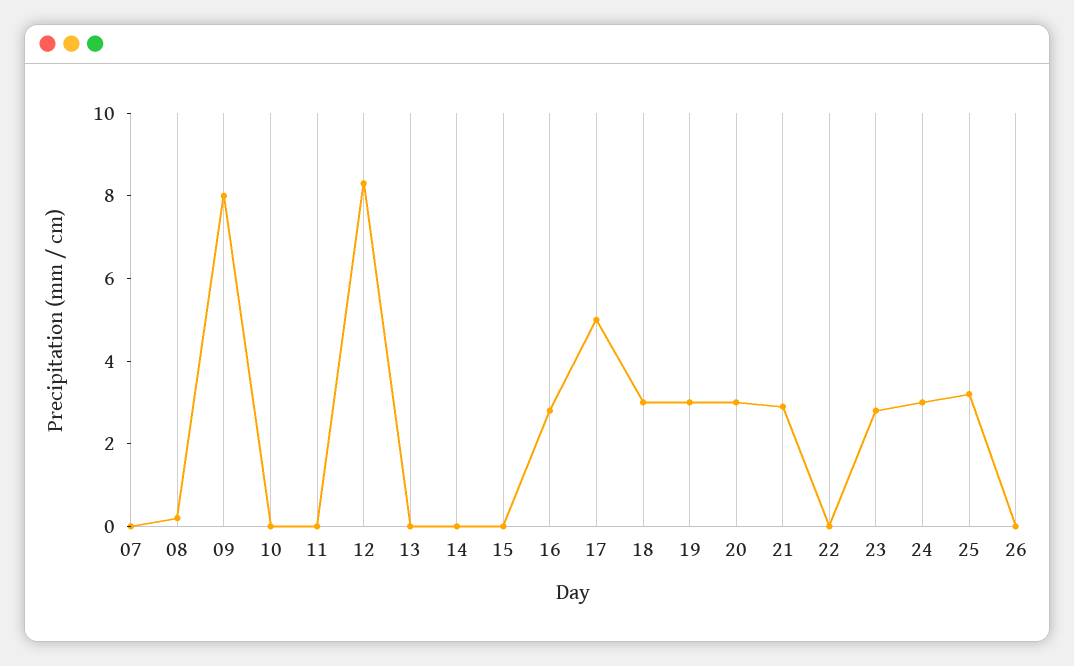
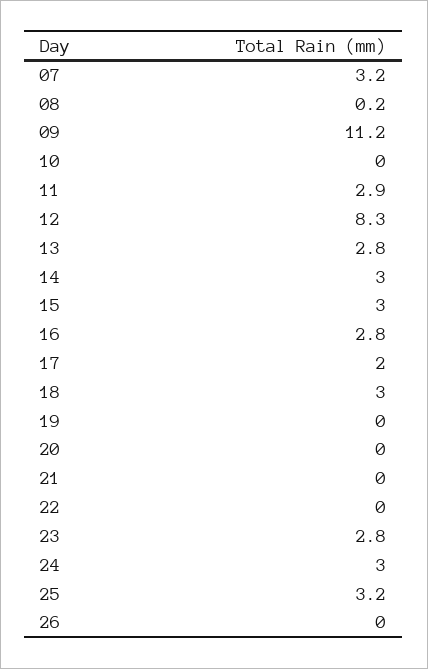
07: 0 -> 3.2
09: 8 -> 11.2
11: 0 -> 2.9
13: 0 -> 2.8
14: 0 -> 3
15: 0 -> 3
17: 5 -> 2
19: 3 -> 0
20: 3 -> 0
21: 3 -> 0

